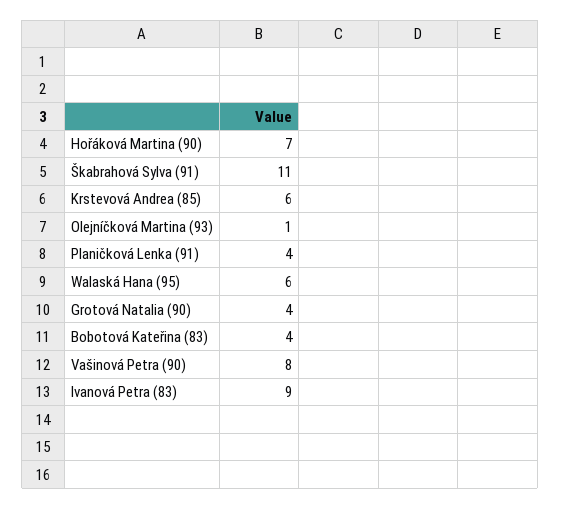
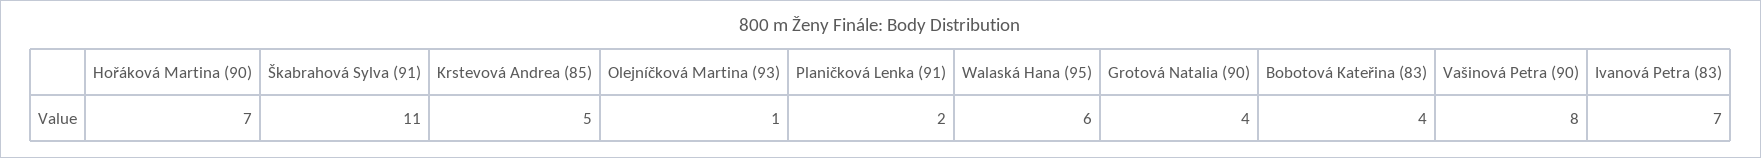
Krstevová Andrea (85): 6 -> 5
Planičková Lenka (91): 4 -> 2
Ivanová Petra (83): 9 -> 7

